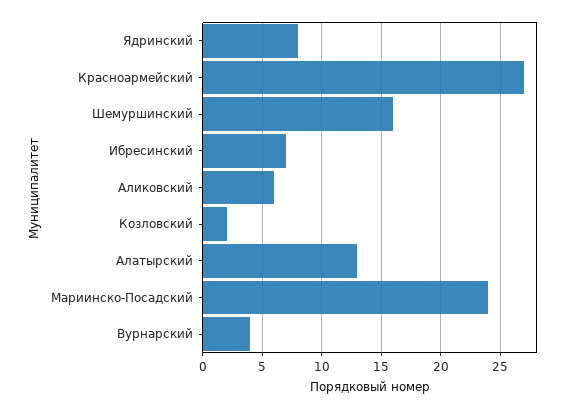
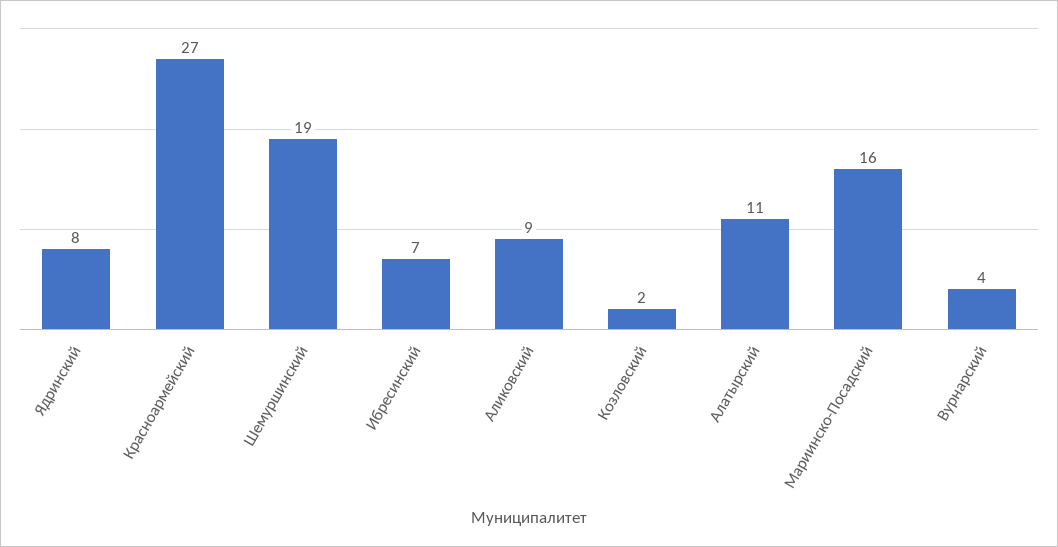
Шемуршинский: 16 -> 19
Аликовский: 6 -> 9
Алатырский: 13 -> 11
Мариинско-Посадский: 24 -> 16

